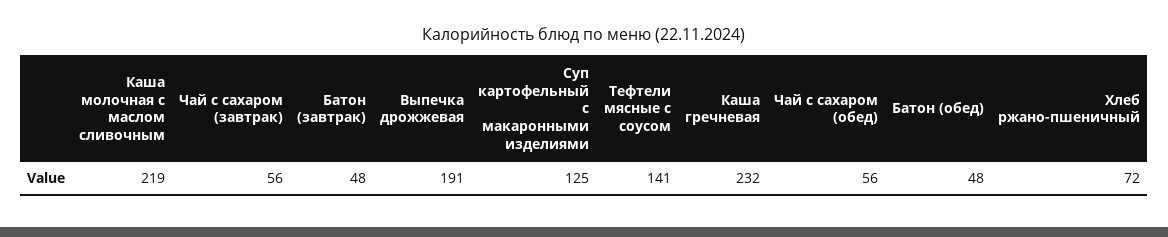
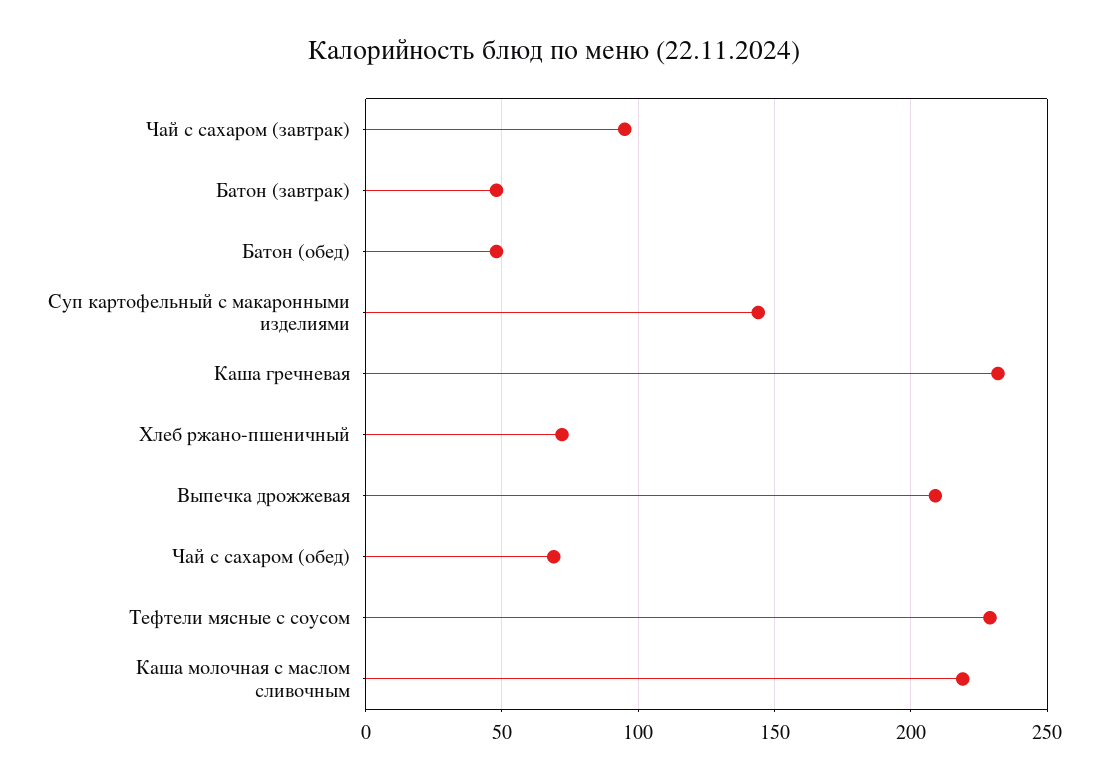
Чай с сахаром (завтрак): 56 -> 95
Выпечка дрожжевая: 191 -> 210
Суп картофельный с макаронными изделиями: 125 -> 145
Тефтели мясные с соусом: 141 -> 230
Чай с сахаром (обед): 56 -> 70

